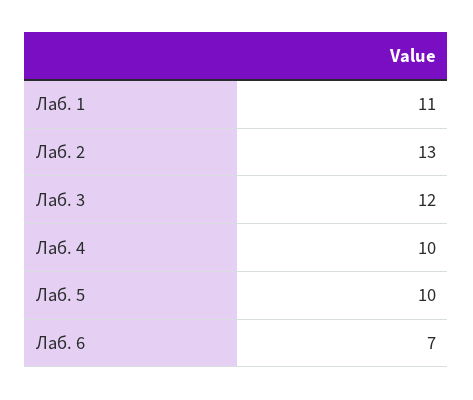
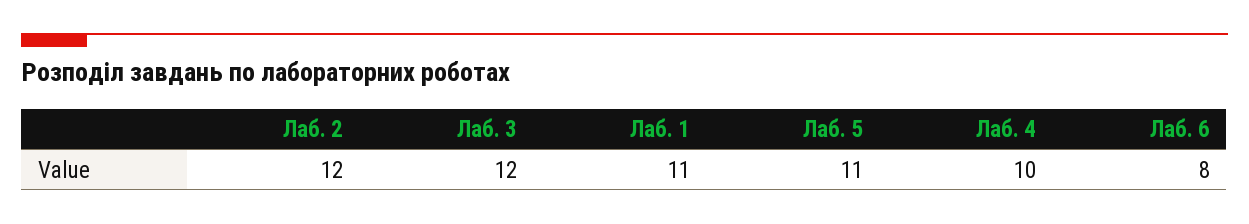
Лаб. 2: 13 -> 12
Лаб. 5: 10 -> 11
Лаб. 6: 7 -> 8

